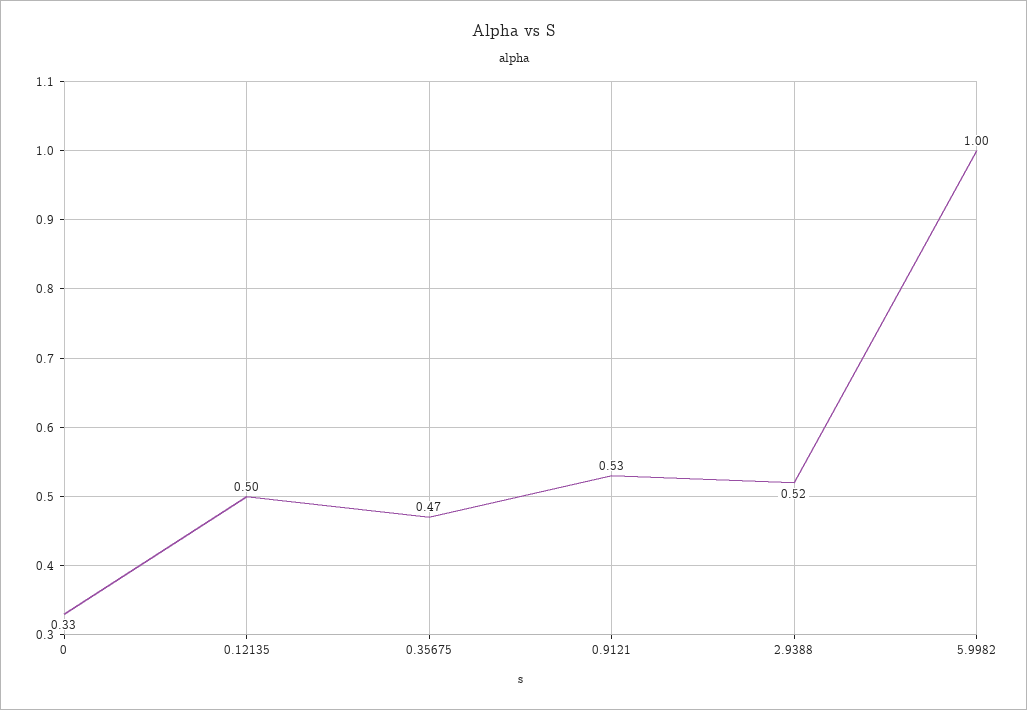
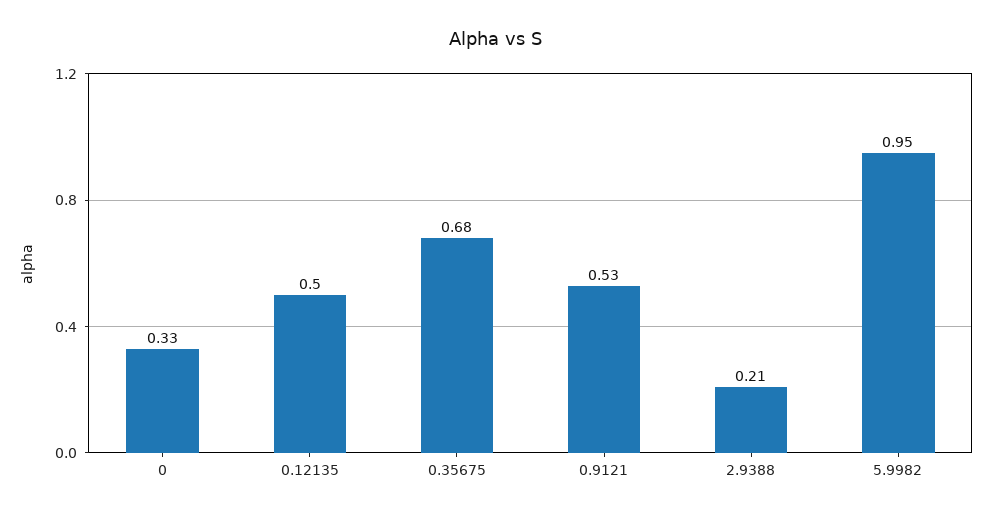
0.35675: 0.47 -> 0.68
2.9388: 0.52 -> 0.21
5.9982: 1 -> 0.95

